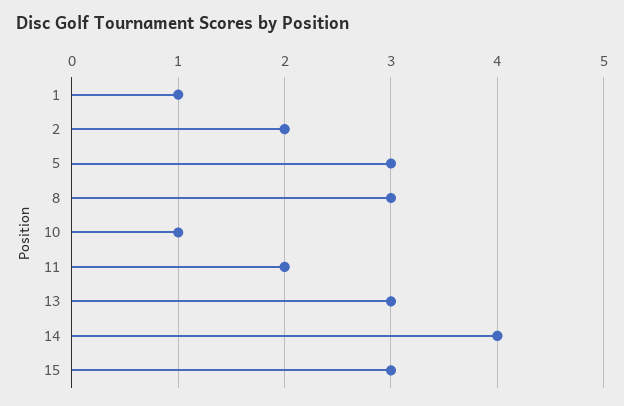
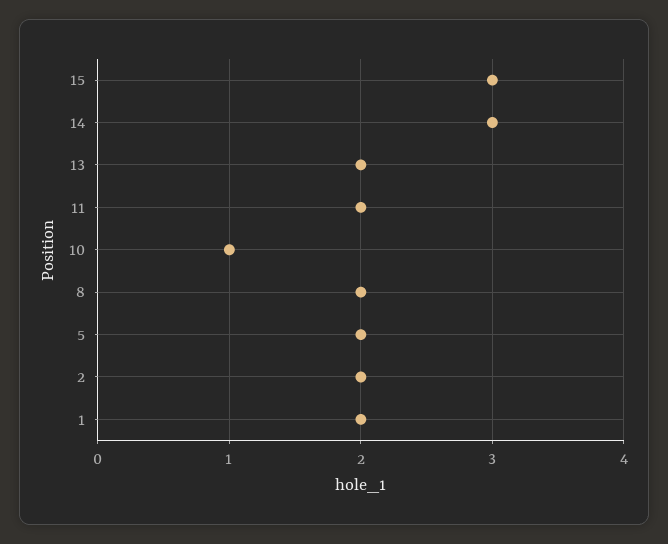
1: 1 -> 2
5: 3 -> 2
8: 3 -> 2
13: 3 -> 2
14: 4 -> 3

